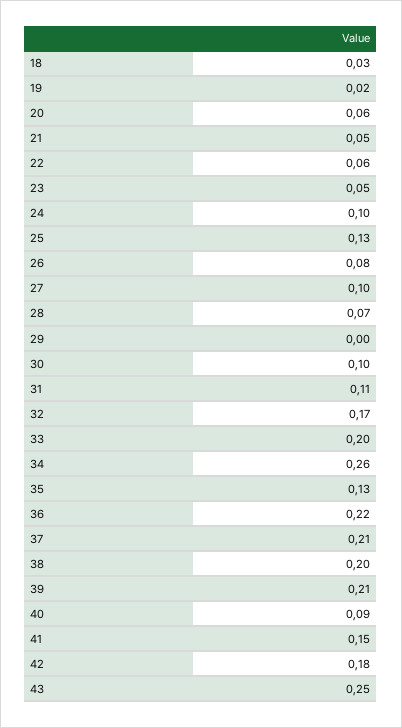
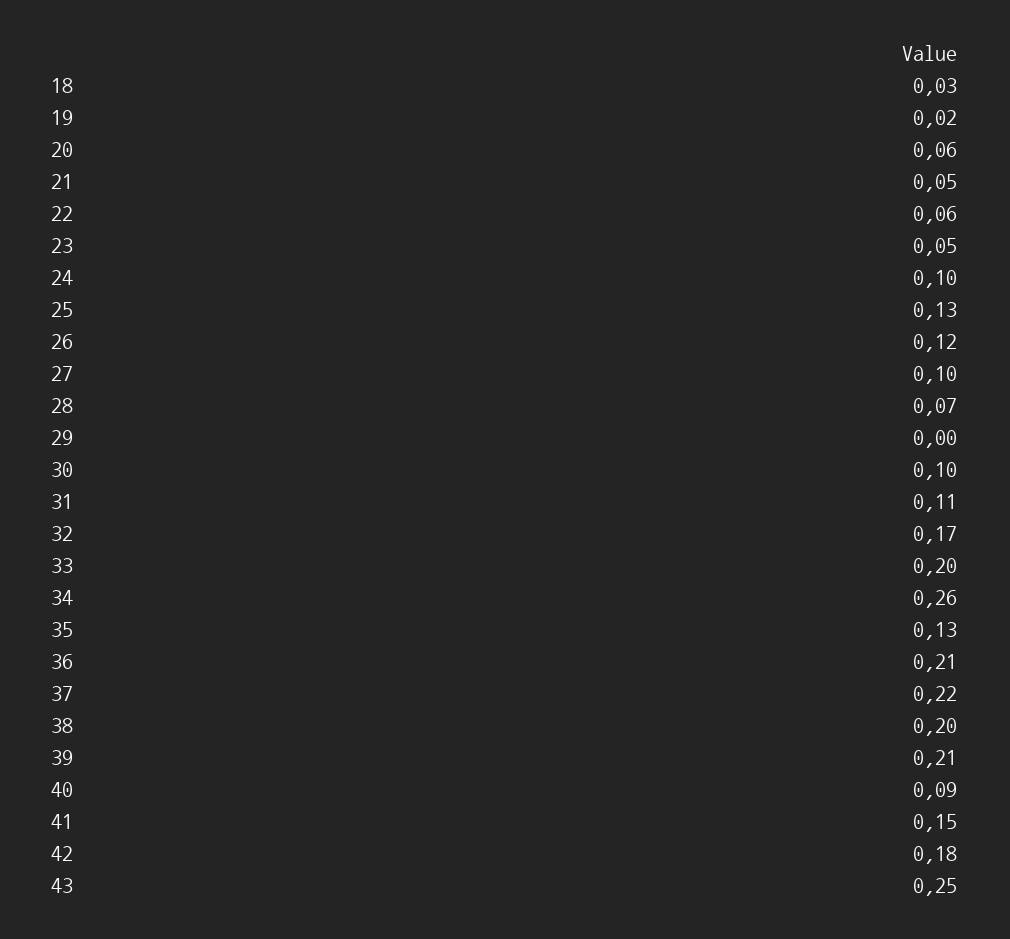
26: 0.08 -> 0.12
36: 0.22 -> 0.21
37: 0.21 -> 0.22

